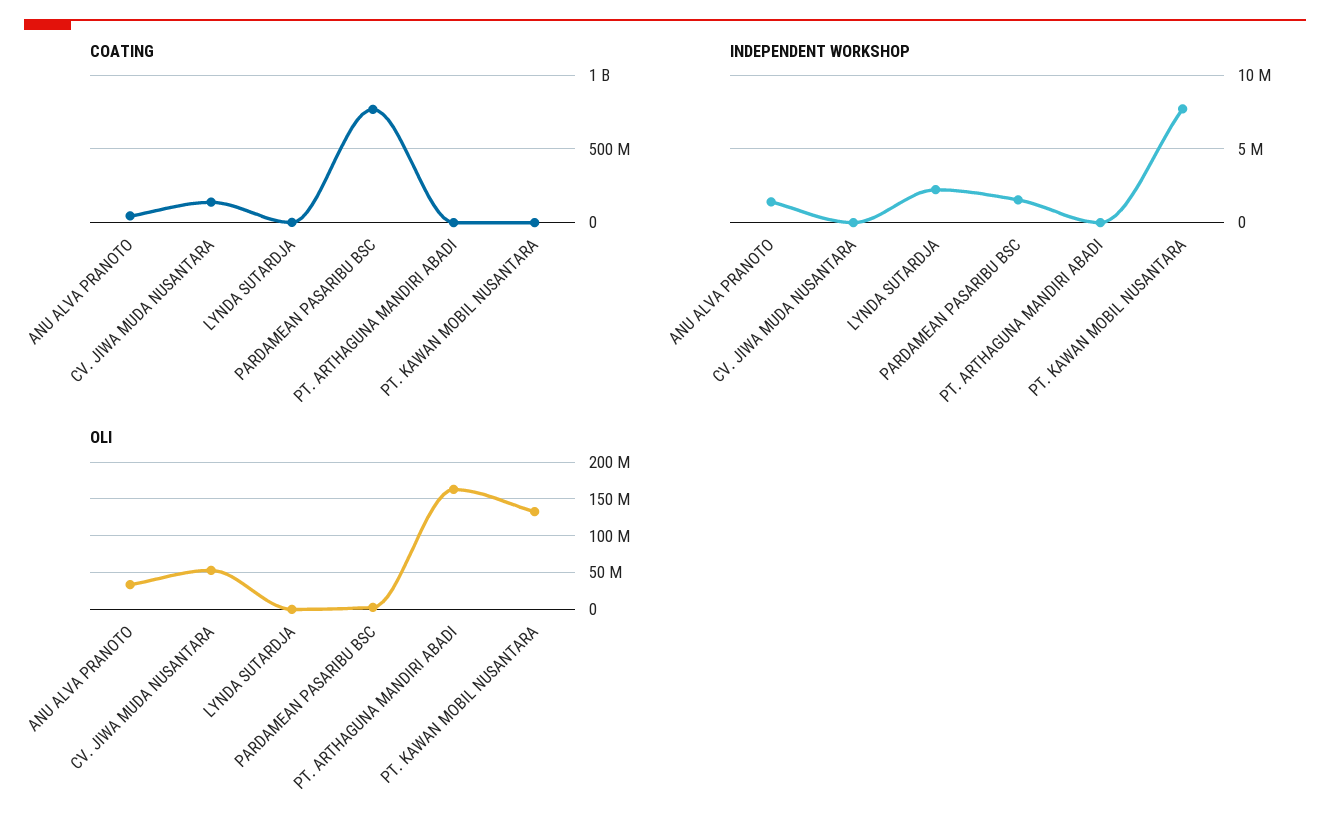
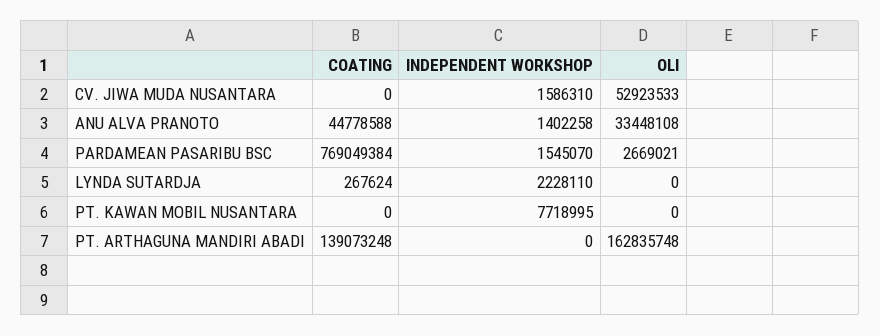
COATING, CV. JIWA MUDA NUSANTARA: 150000000 -> 0
COATING, PT. ARTHAGUNA MANDIRI ABADI: 0 -> 139073248
INDEPENDENT WORKSHOP, CV. JIWA MUDA NUSANTARA: 0 -> 1586310
OLI, PT. KAWAN MOBIL NUSANTARA: 130000000 -> 0

